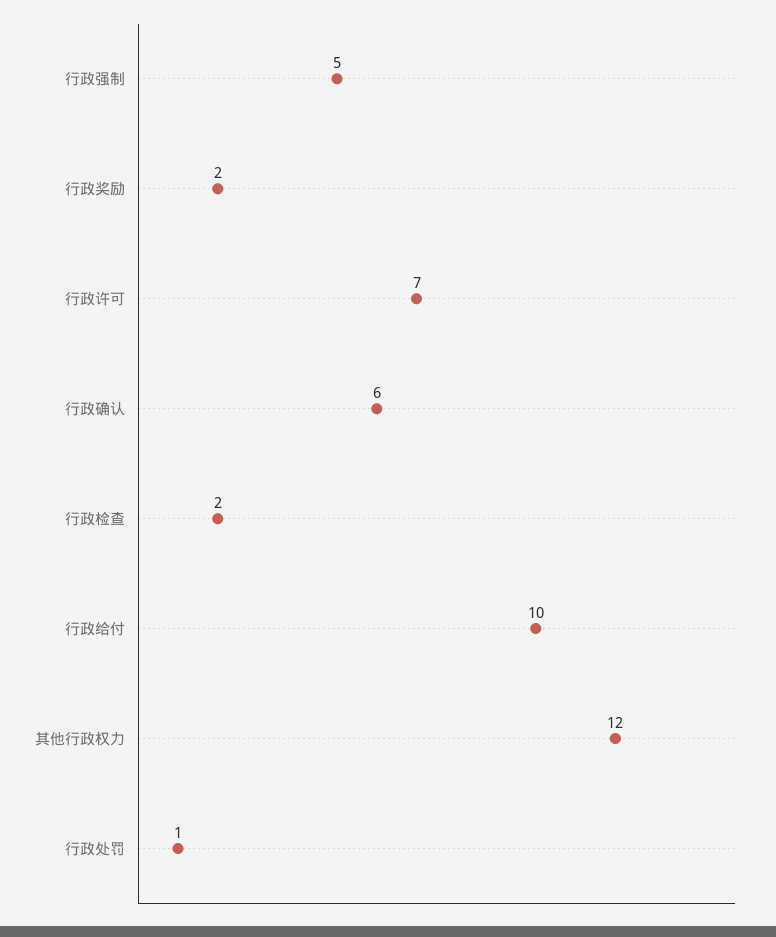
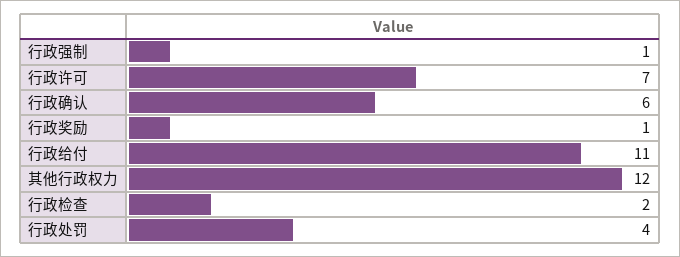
行政强制: 5 -> 1
行政奖励: 2 -> 1
行政给付: 10 -> 11
行政处罚: 1 -> 4

